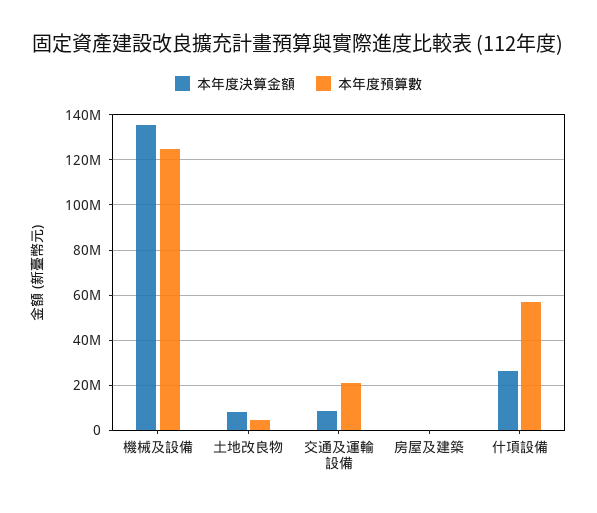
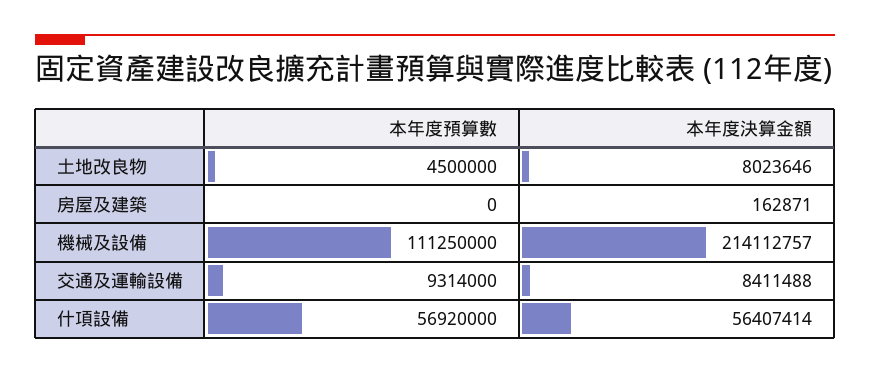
本年度決算金額, 機械及設備: 135000000 -> 214112757
本年度預算數, 機械及設備: 125000000 -> 111250000
本年度預算數, 交通及運輸設備: 20000000 -> 9314000
本年度決算金額, 什項設備: 25000000 -> 56407414

